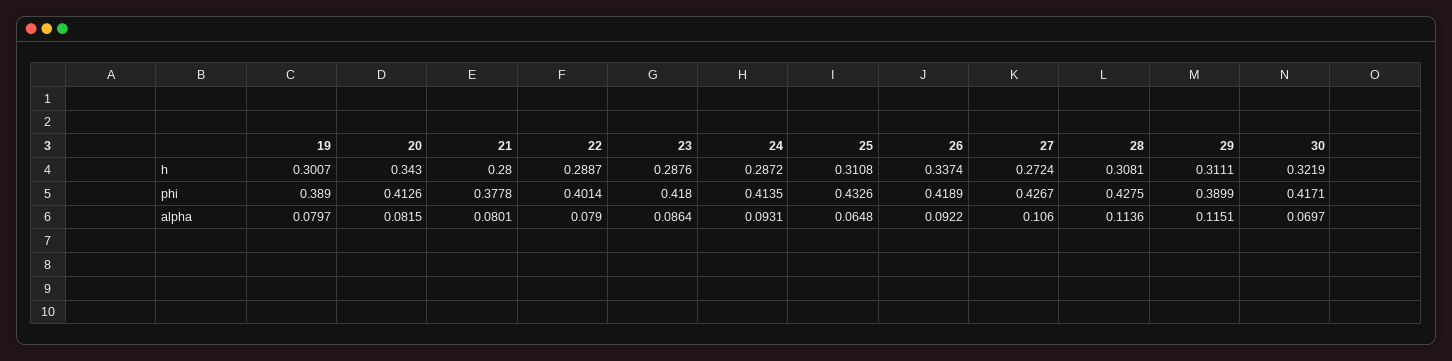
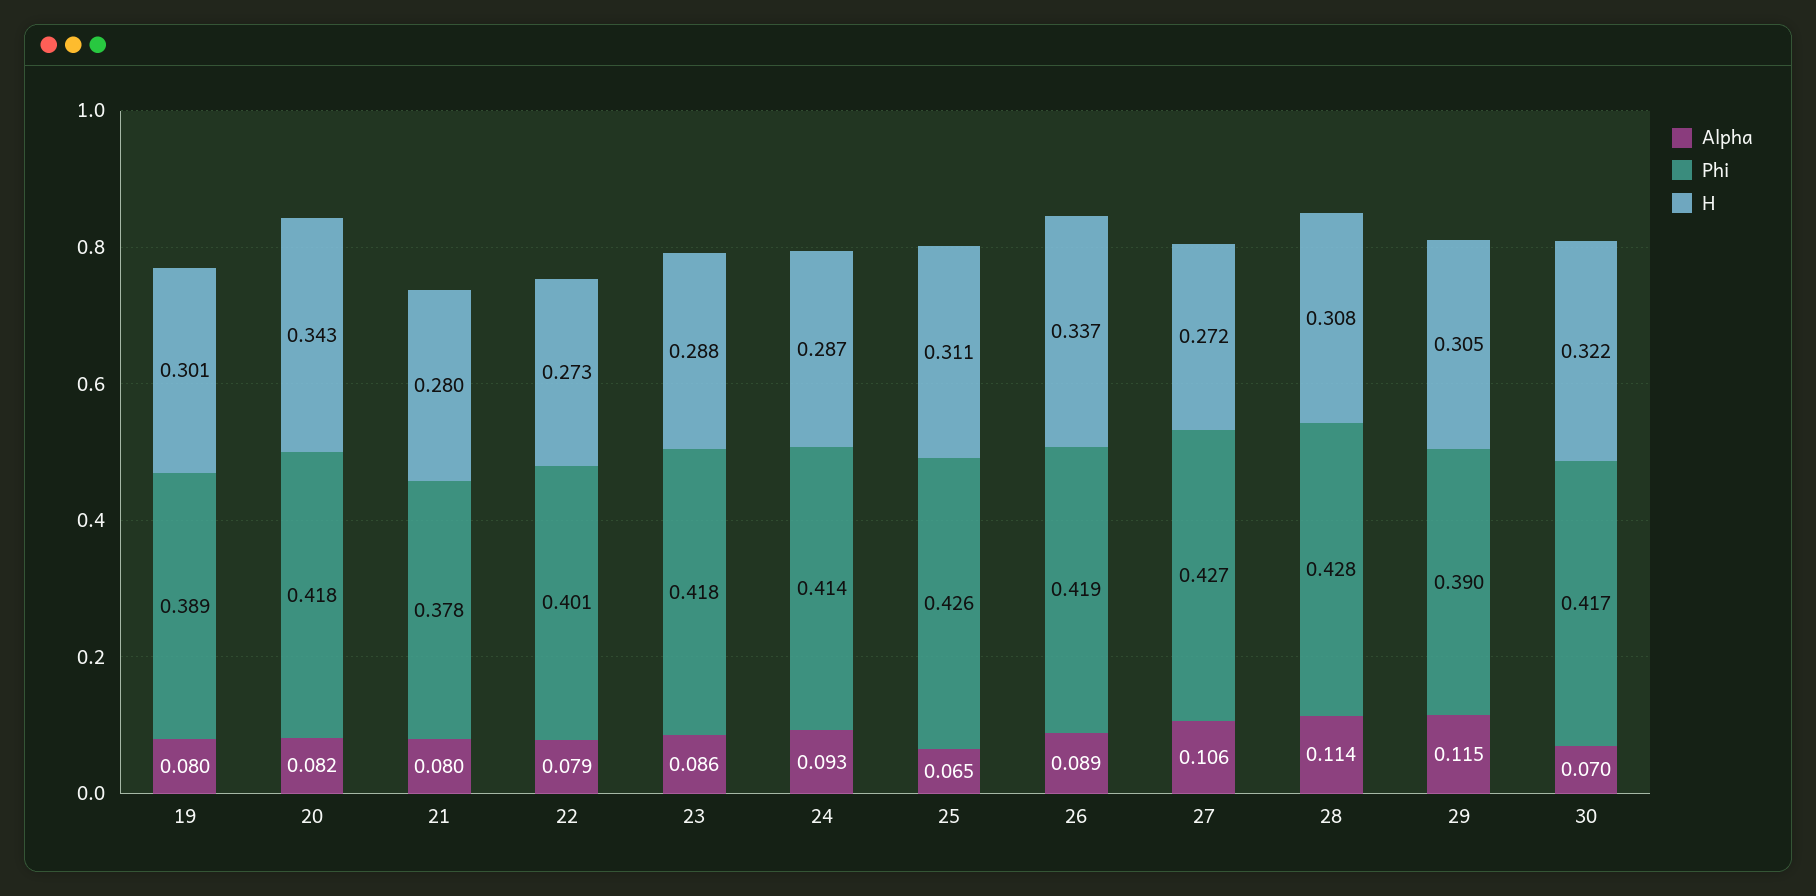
h, 22: 0.2887 -> 0.273
h, 29: 0.3111 -> 0.305
phi, 20: 0.4126 -> 0.418
phi, 25: 0.4326 -> 0.426
alpha, 26: 0.0922 -> 0.089

